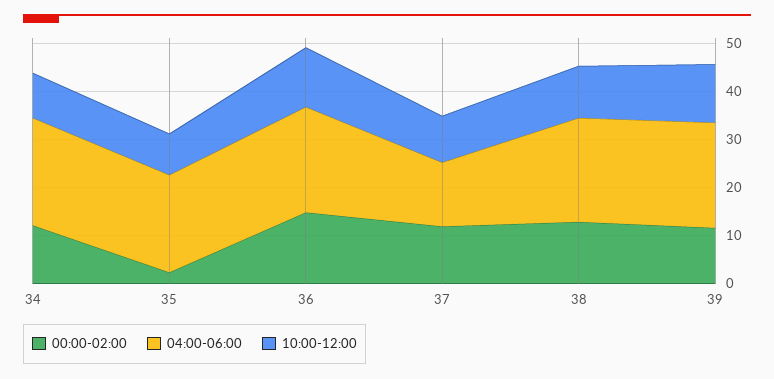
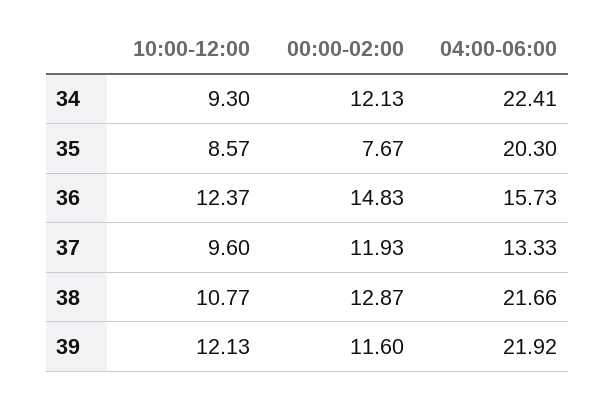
00:00-02:00, 35: 2 -> 7.67
04:00-06:00, 36: 22 -> 15.73

